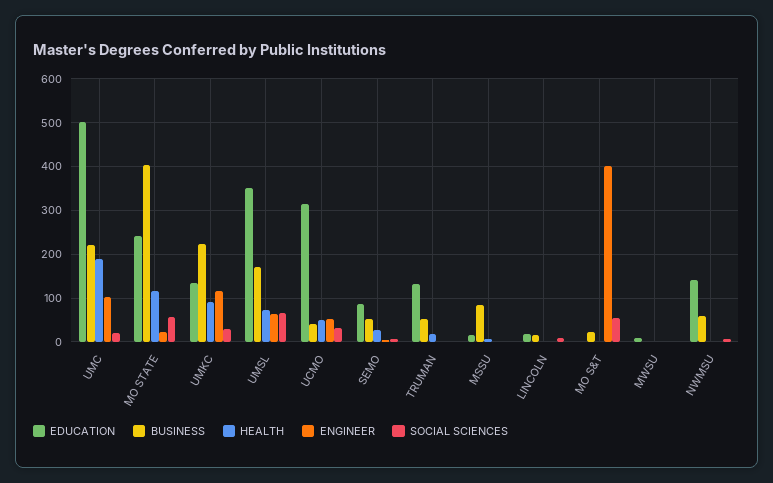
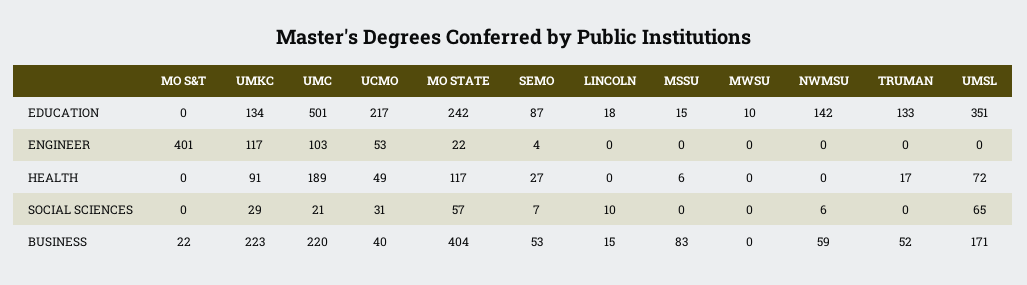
ENGINEER, UMSL: 60 -> 0
EDUCATION, UCMO: 320 -> 217
SOCIAL SCIENCES, MO S&T: 60 -> 0

